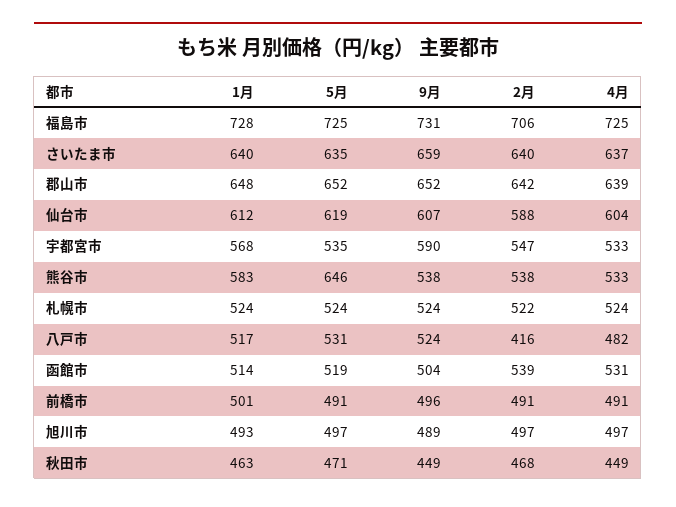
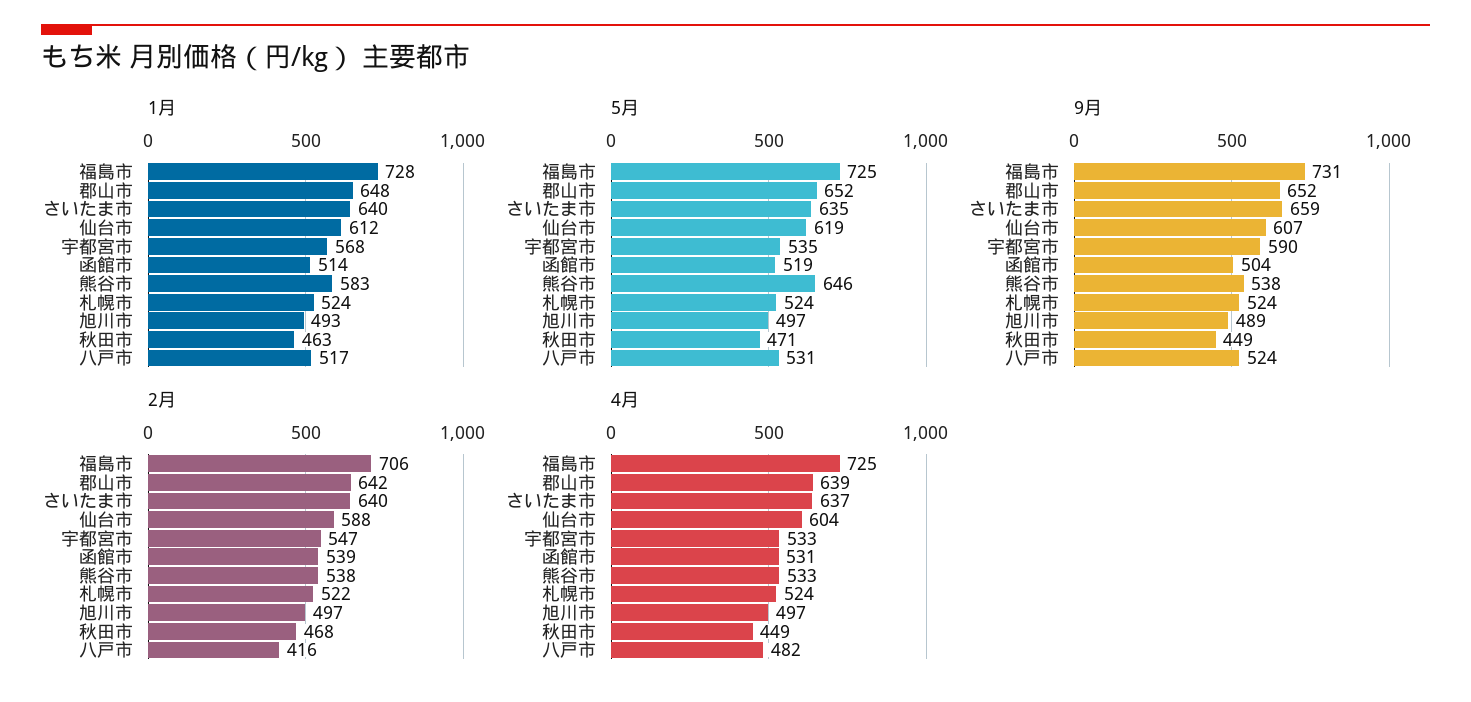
1月, 前橋市: 501 -> none
5月, 前橋市: 491 -> none
9月, 前橋市: 496 -> none
2月, 前橋市: 491 -> none
4月, 前橋市: 491 -> none

